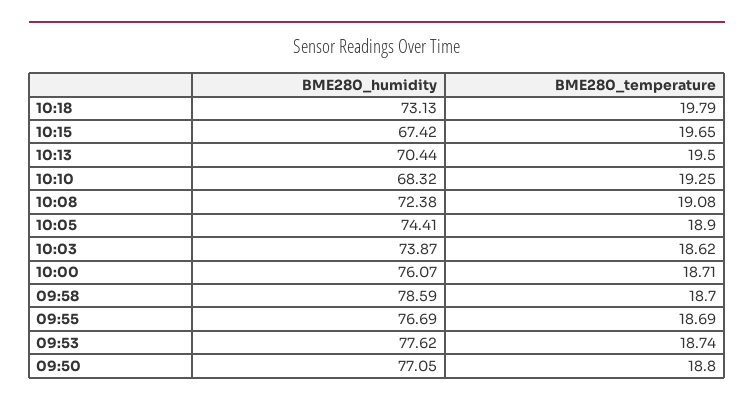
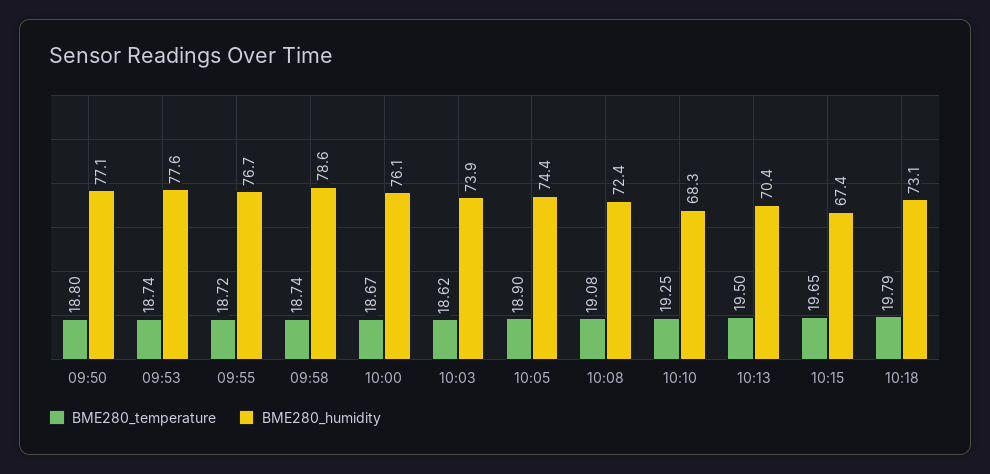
BME280_temperature, 10:00: 18.71 -> 18.67
BME280_temperature, 09:58: 18.7 -> 18.74
BME280_temperature, 09:55: 18.69 -> 18.72

